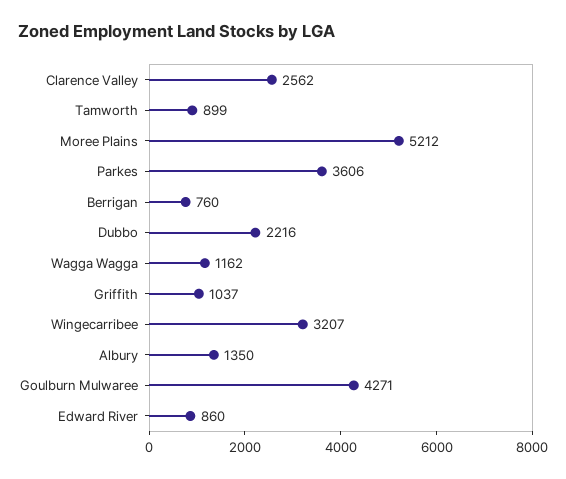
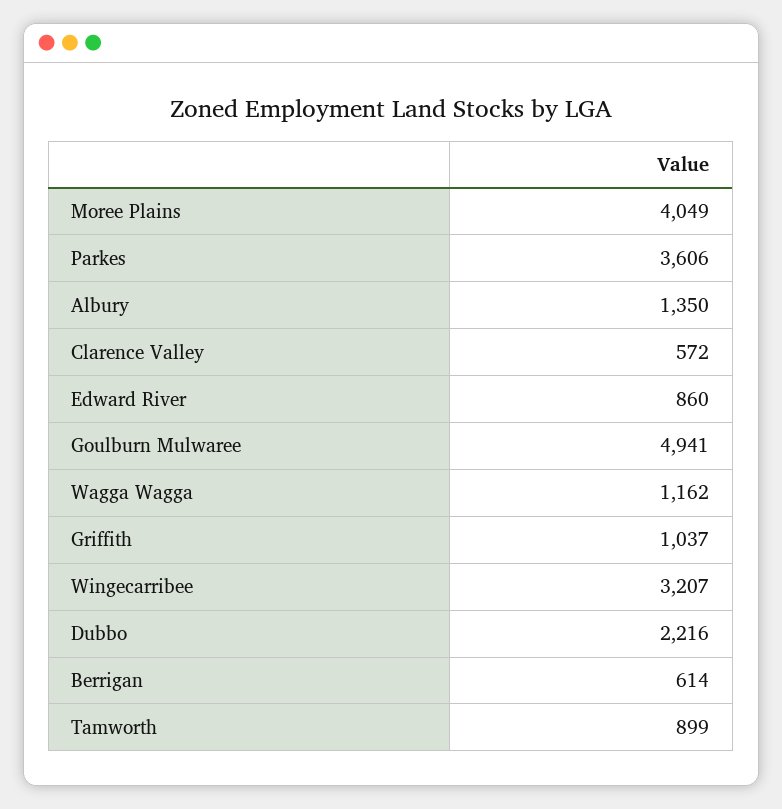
Clarence Valley: 2562 -> 572
Moree Plains: 5212 -> 4049
Berrigan: 760 -> 614
Goulburn Mulwaree: 4271 -> 4941

